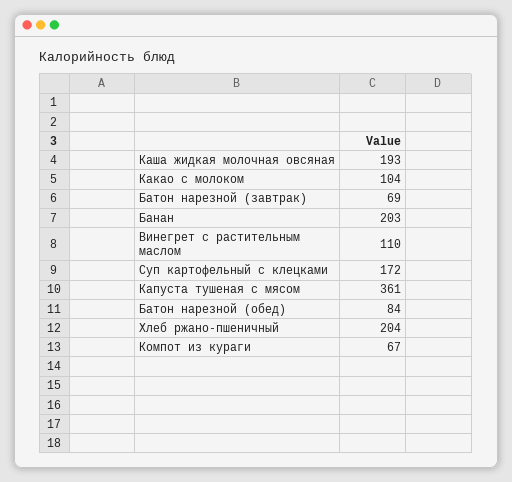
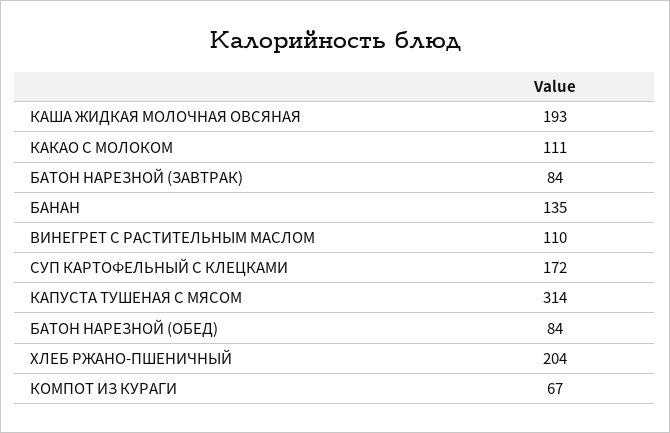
Какао с молоком: 104 -> 111
Батон нарезной (завтрак): 69 -> 84
Банан: 203 -> 135
Капуста тушеная с мясом: 361 -> 314

